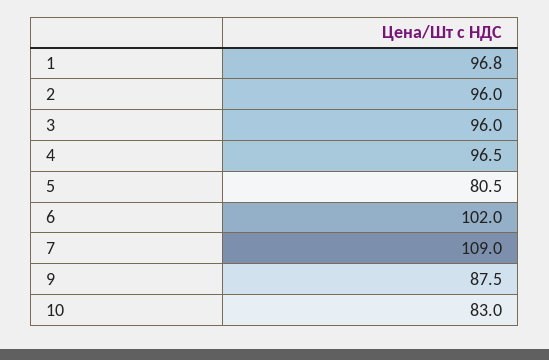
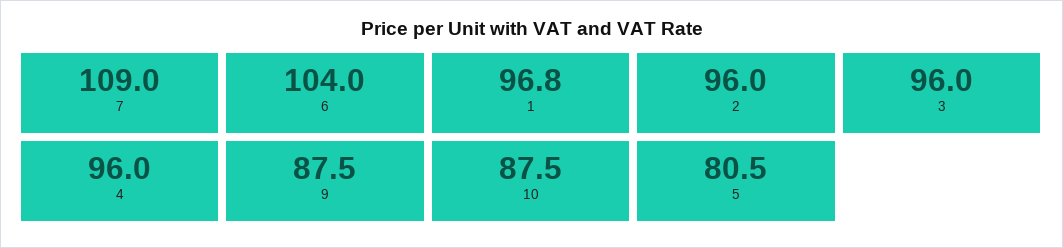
4: 96.5 -> 96
6: 102 -> 104
10: 83 -> 87.5

